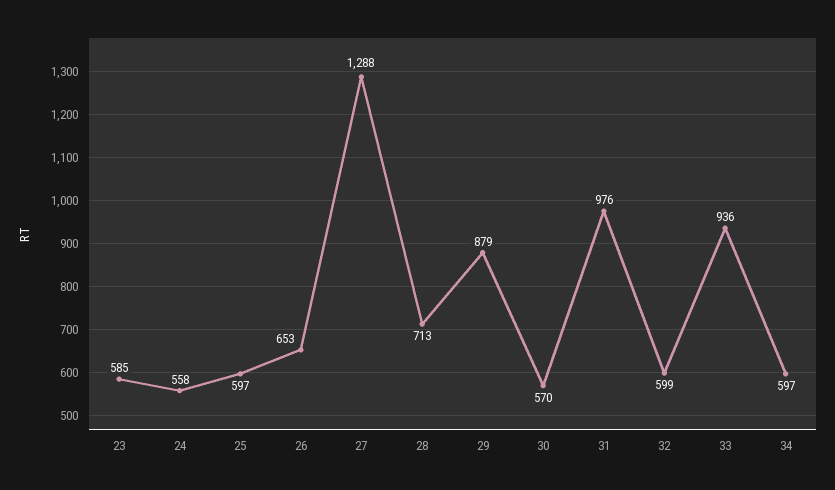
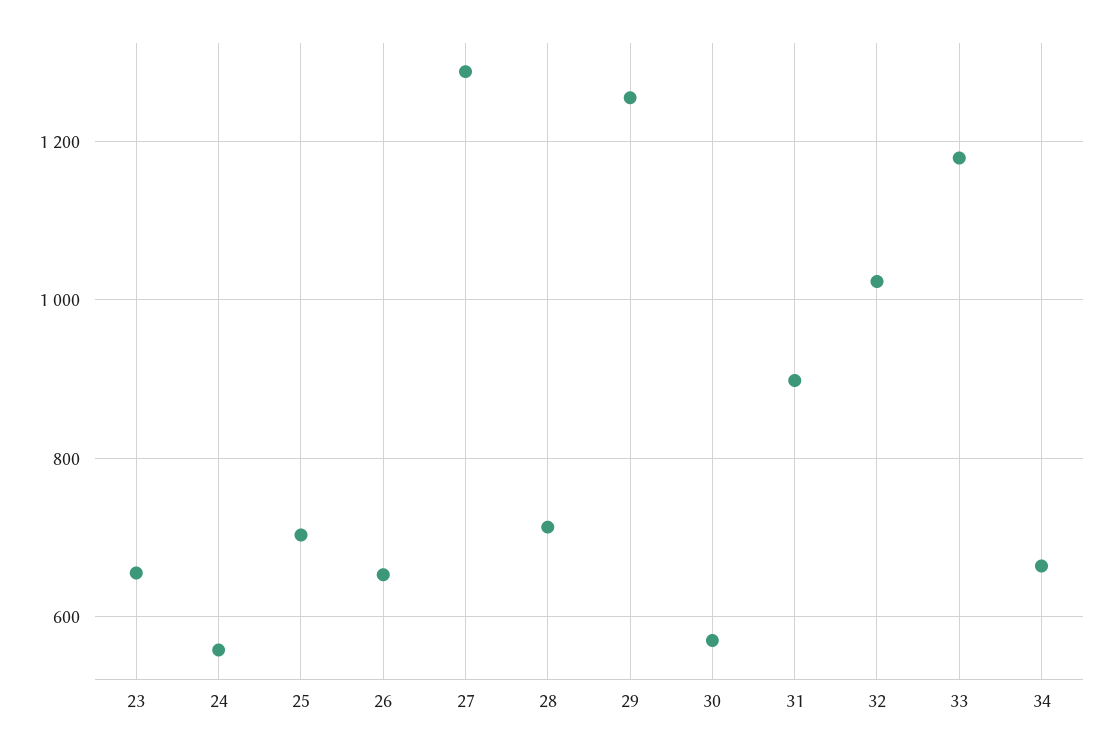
23: 585 -> 660
25: 597 -> 700
29: 879 -> 1260
31: 976 -> 900
32: 599 -> 1020
33: 936 -> 1180
34: 597 -> 660

